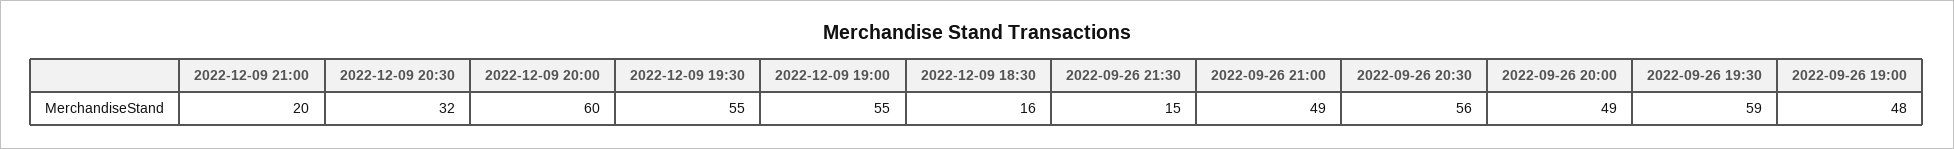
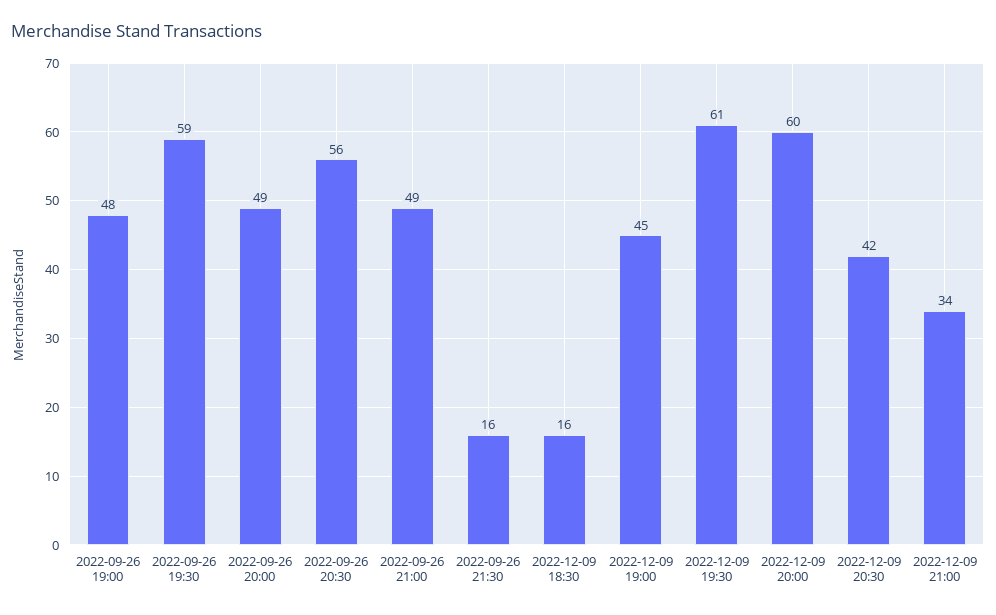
2022-12-09 21:00: 20 -> 34
2022-12-09 20:30: 32 -> 42
2022-12-09 19:30: 55 -> 61
2022-12-09 19:00: 55 -> 45
2022-09-26 21:30: 15 -> 16

